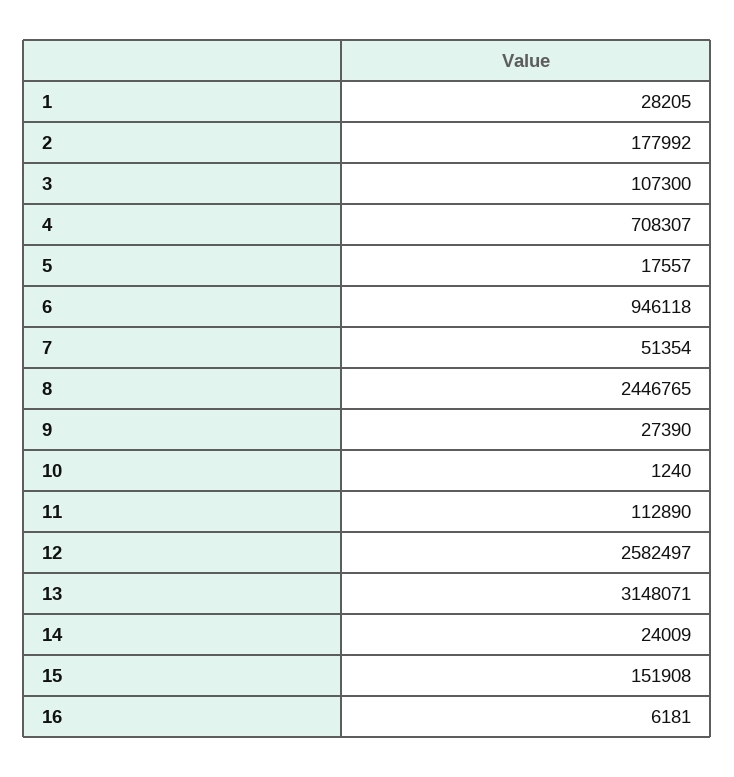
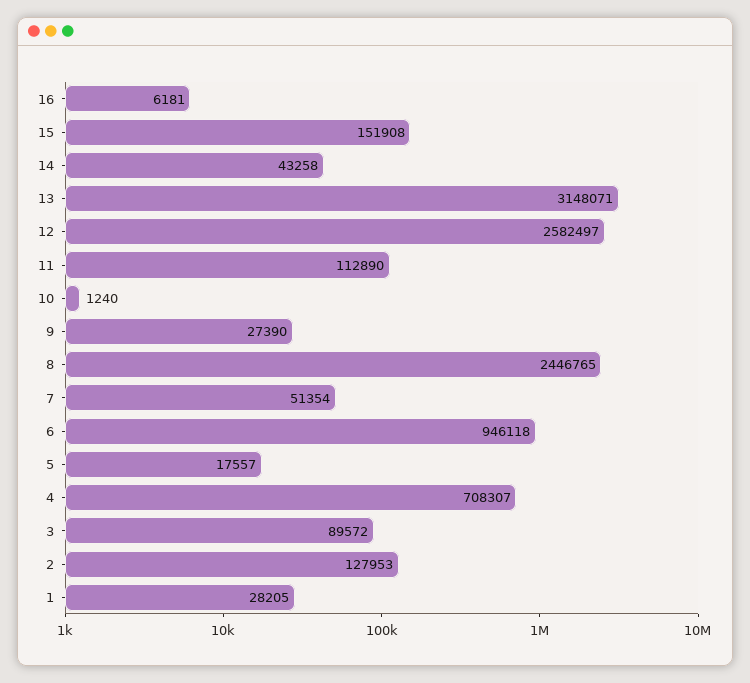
2: 177992 -> 127953
3: 107300 -> 89572
14: 24009 -> 43258

